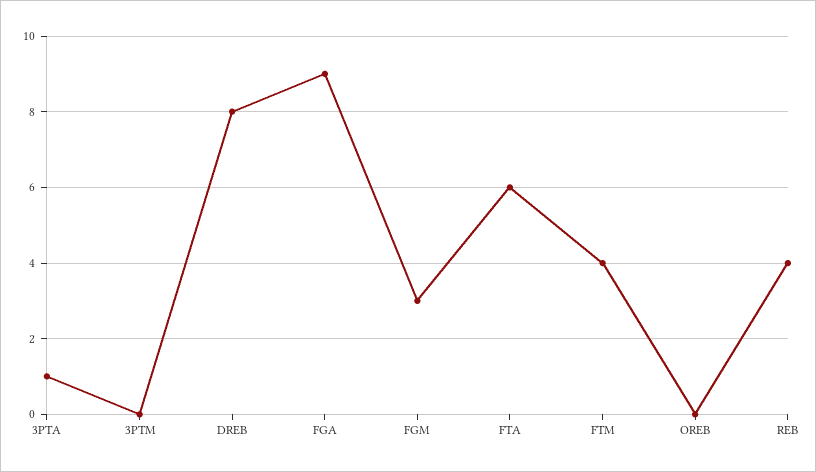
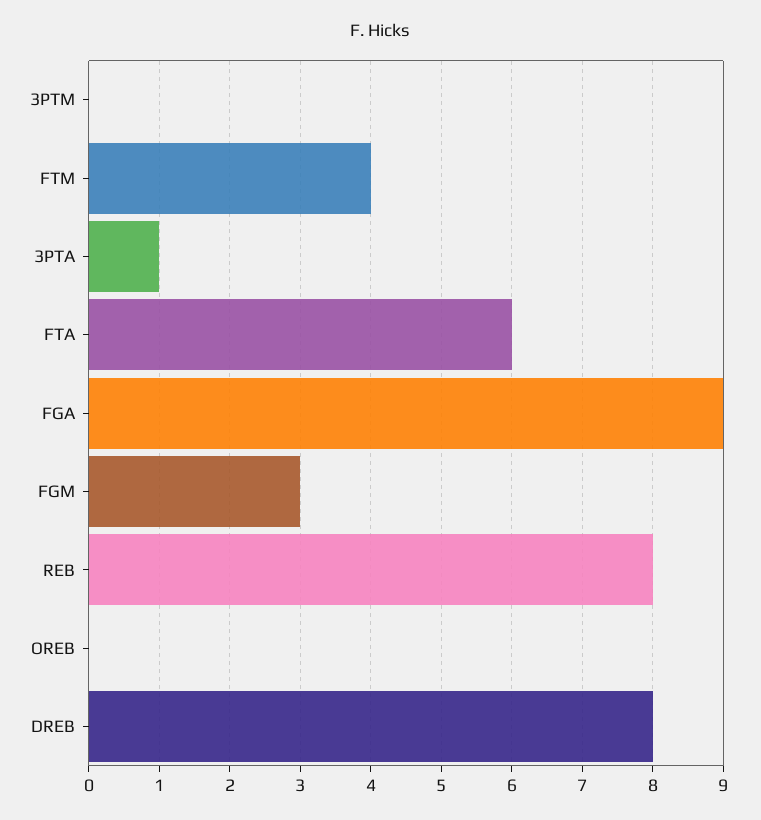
REB: 4 -> 8

